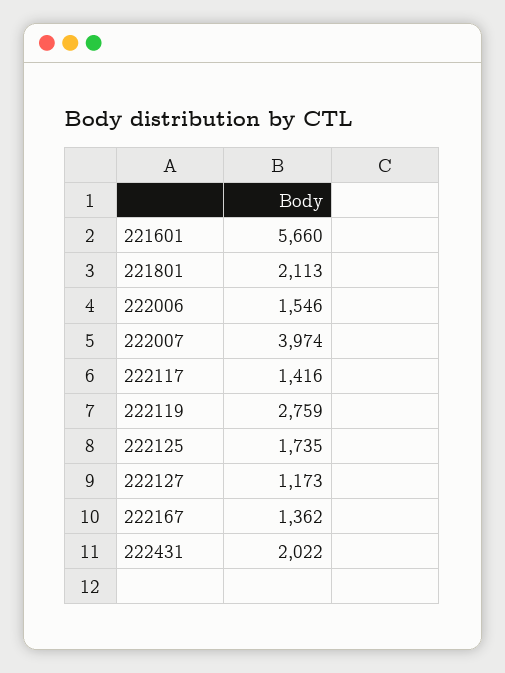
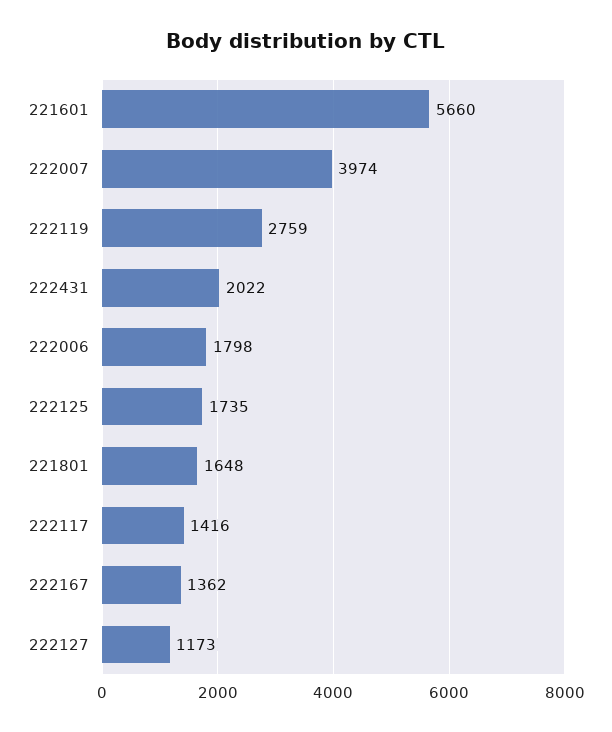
221801: 2113 -> 1648
222006: 1546 -> 1798

